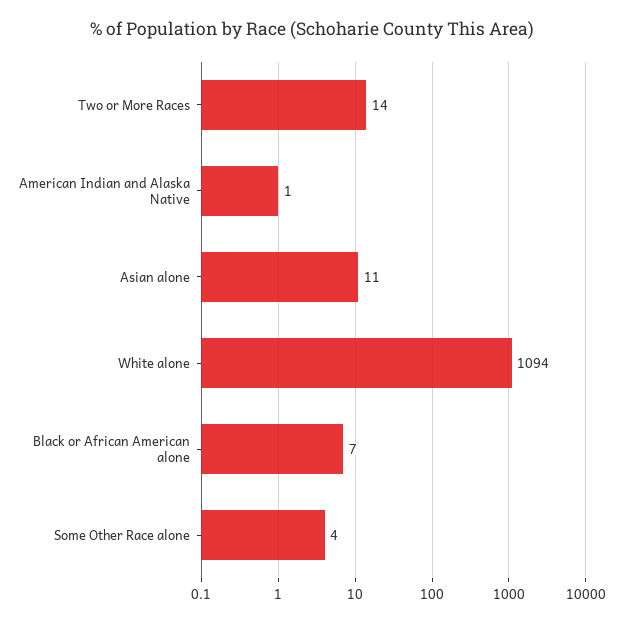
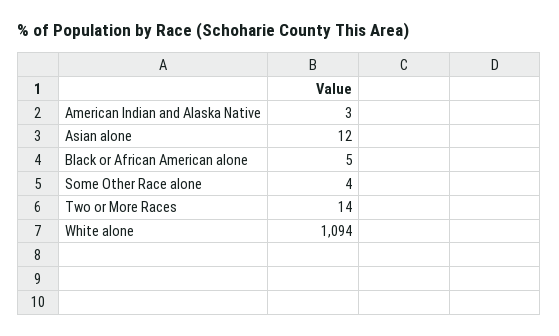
American Indian and Alaska Native: 1 -> 3
Asian alone: 11 -> 12
Black or African American alone: 7 -> 5

